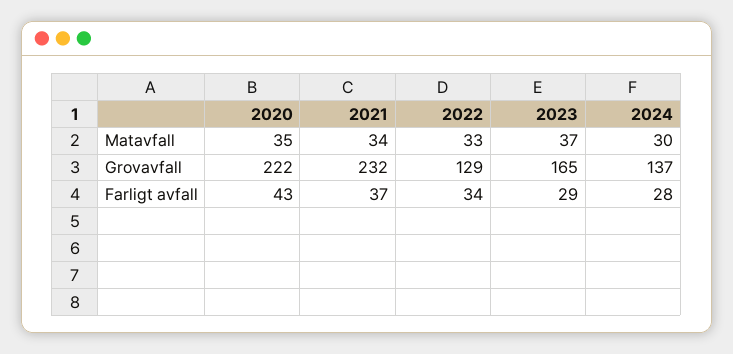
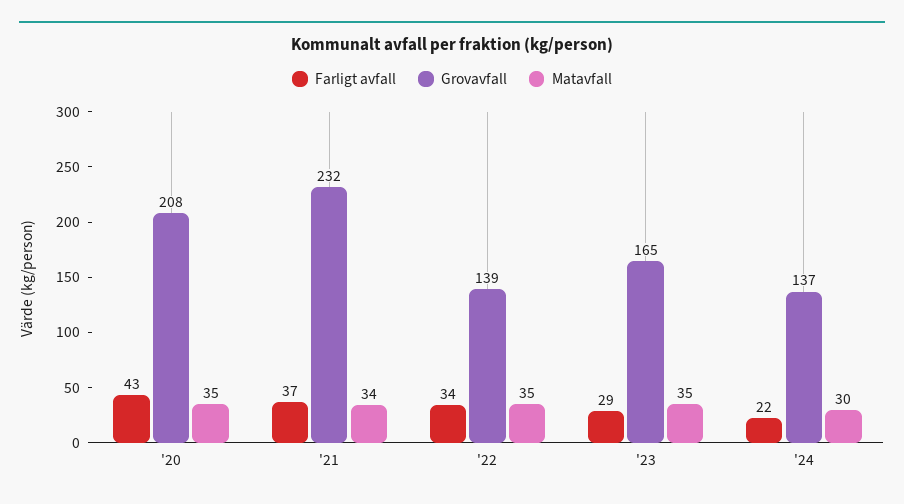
Matavfall, 2022: 33 -> 35
Matavfall, 2023: 37 -> 35
Grovavfall, 2020: 222 -> 208
Grovavfall, 2022: 129 -> 139
Farligt avfall, 2024: 28 -> 22

